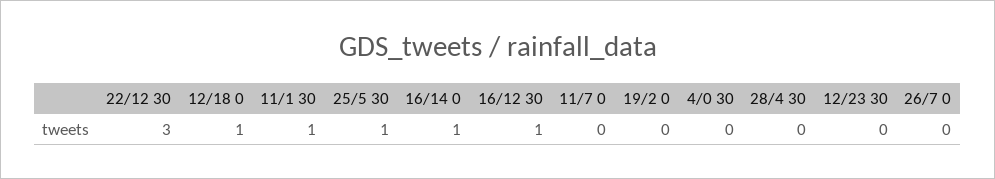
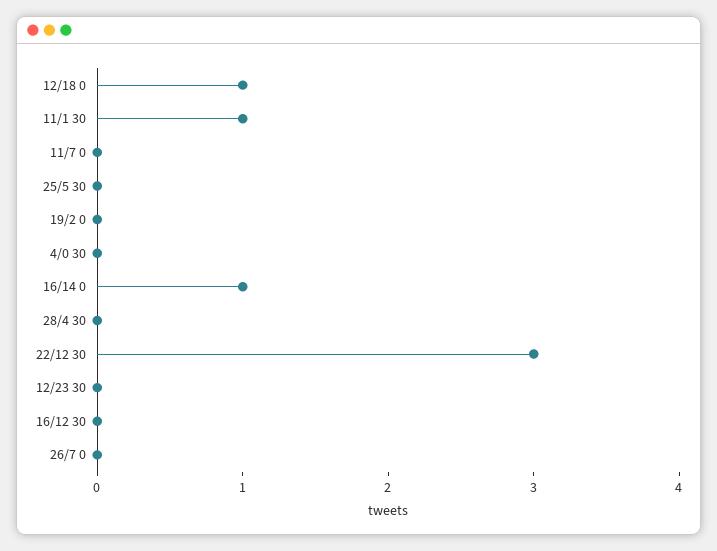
25/5 30: 1 -> 0
16/12 30: 1 -> 0

